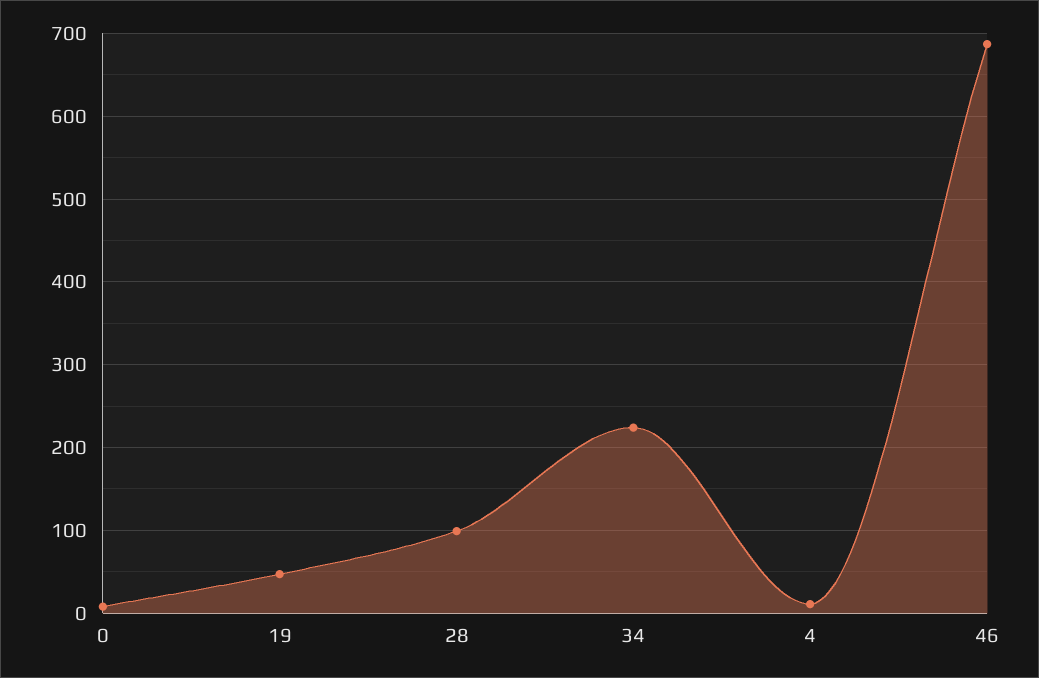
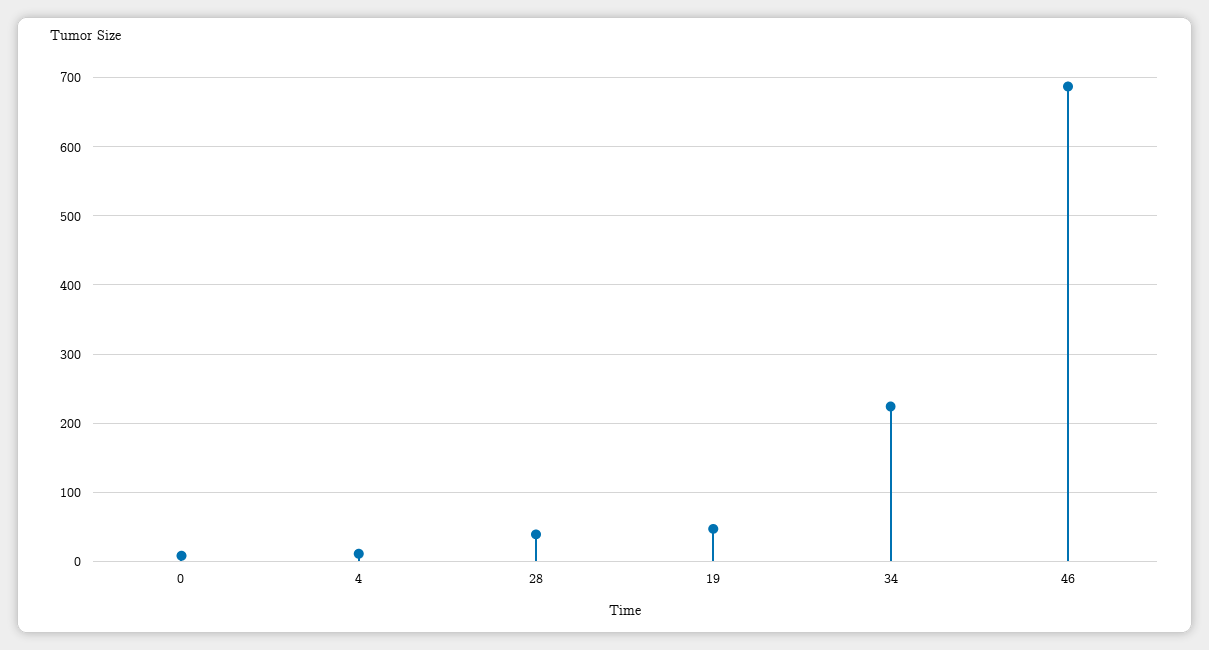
28: 100 -> 40

